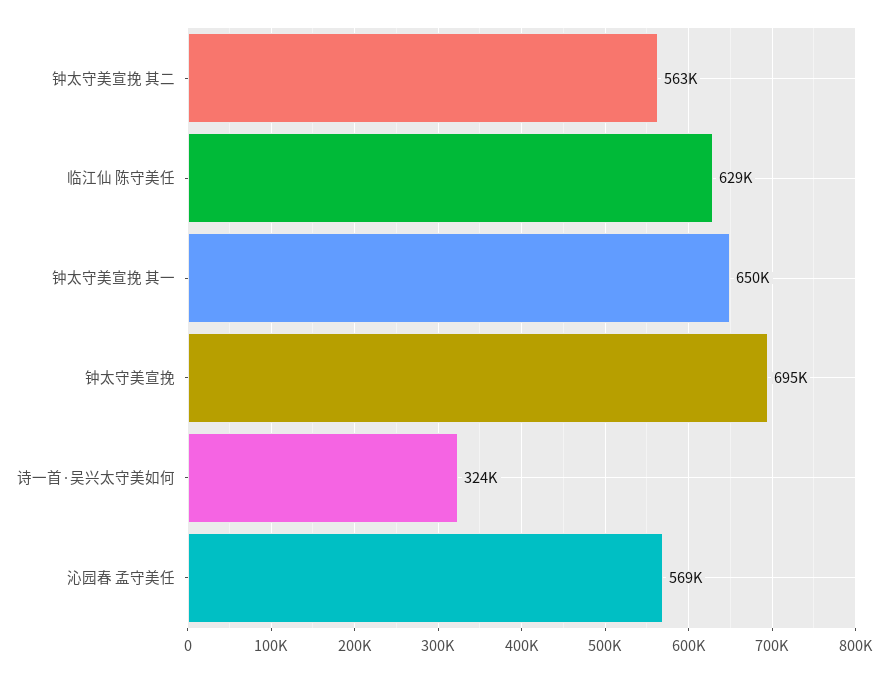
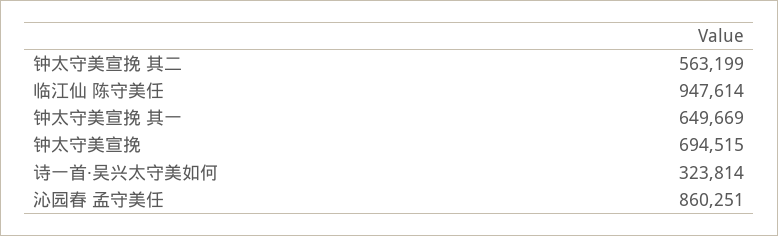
临江仙 陈守美任: 629000 -> 947614
沁园春 孟守美任: 569000 -> 860251

